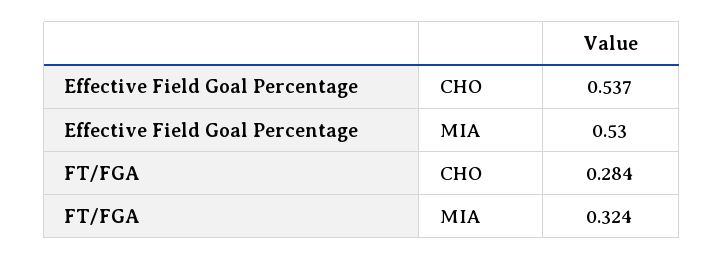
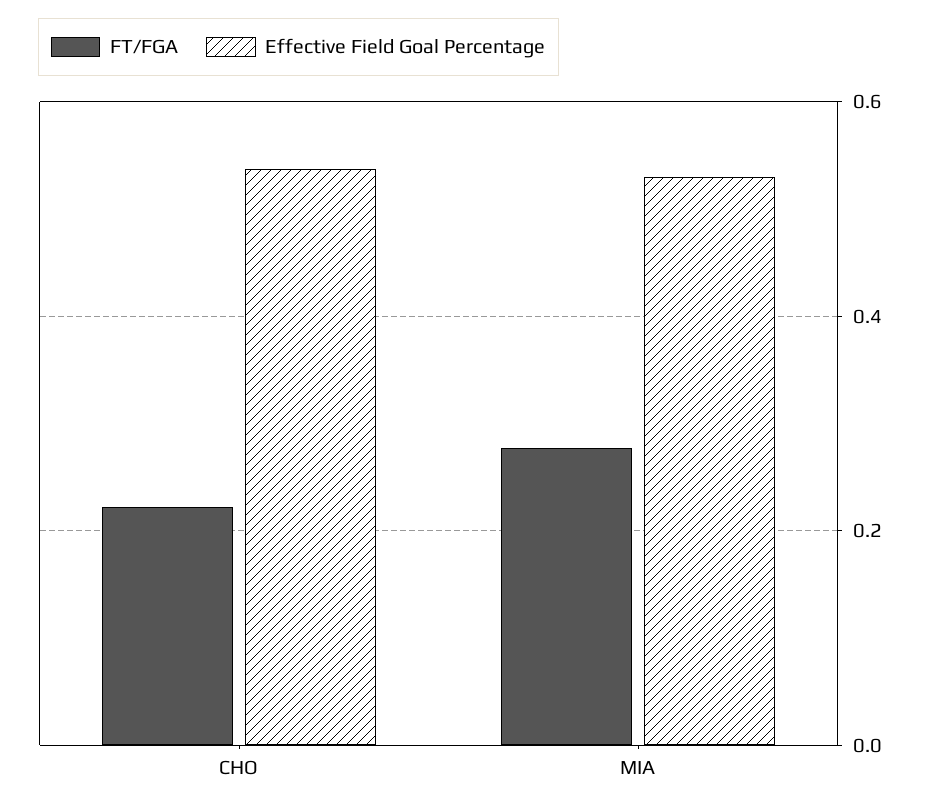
FT/FGA, CHO: 0.284 -> 0.22
FT/FGA, MIA: 0.324 -> 0.28

